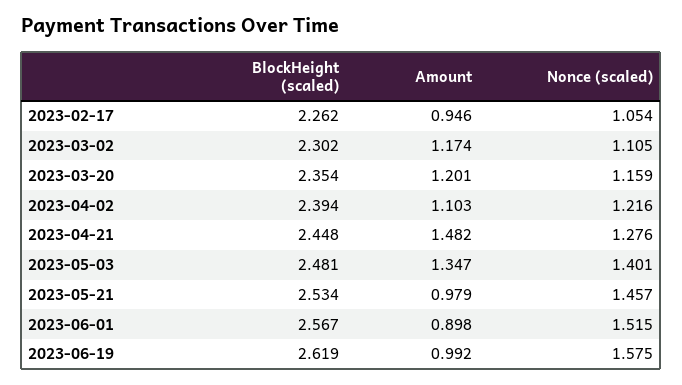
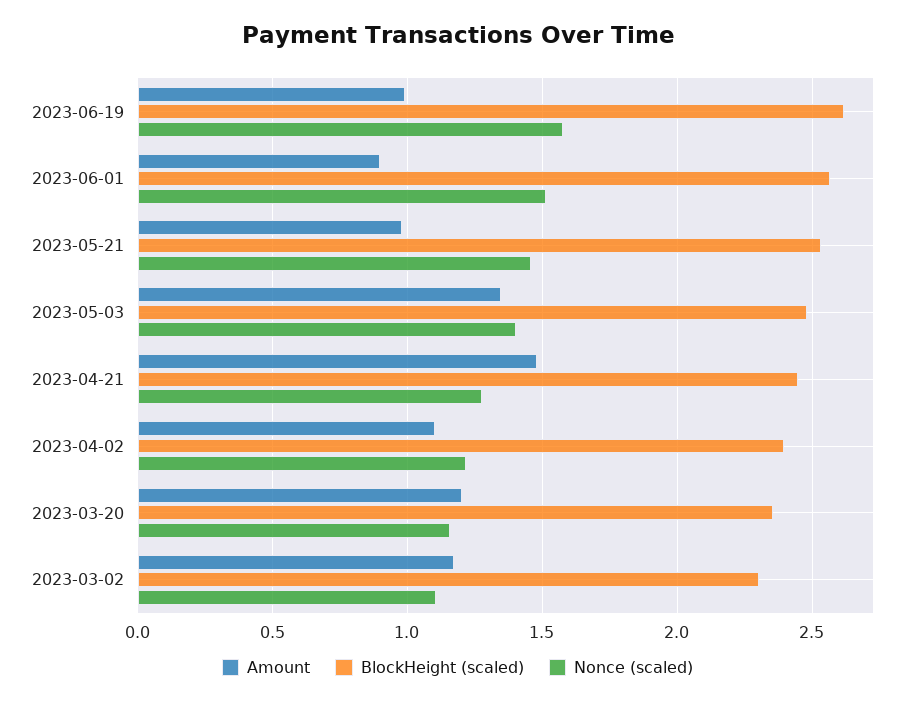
BlockHeight (scaled), 2023-02-17: 2.262 -> none
Amount, 2023-02-17: 0.946 -> none
Nonce (scaled), 2023-02-17: 1.054 -> none

